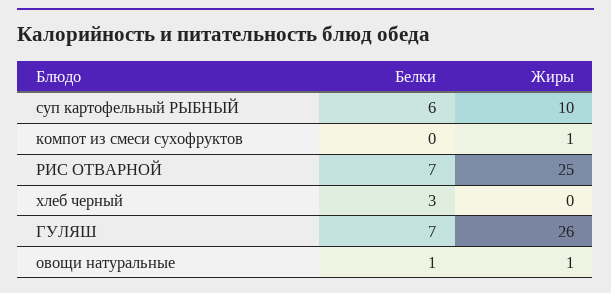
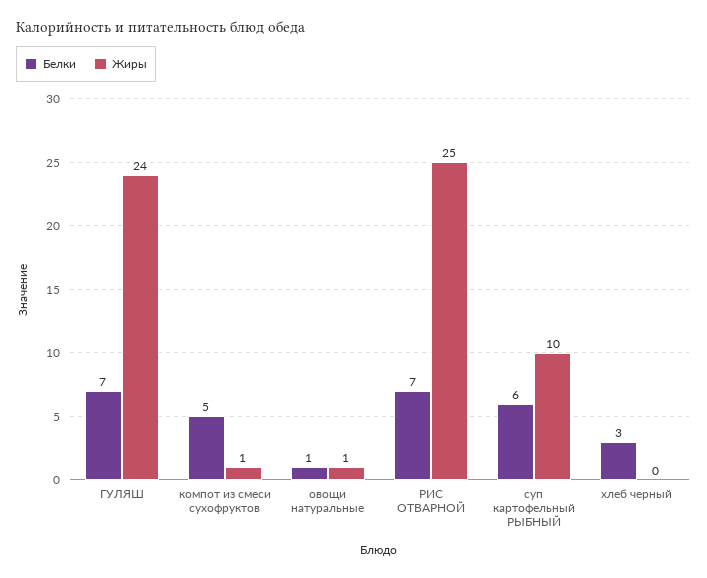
Белки, компот из смеси сухофруктов: 0 -> 5
Жиры, ГУЛЯШ: 26 -> 24

